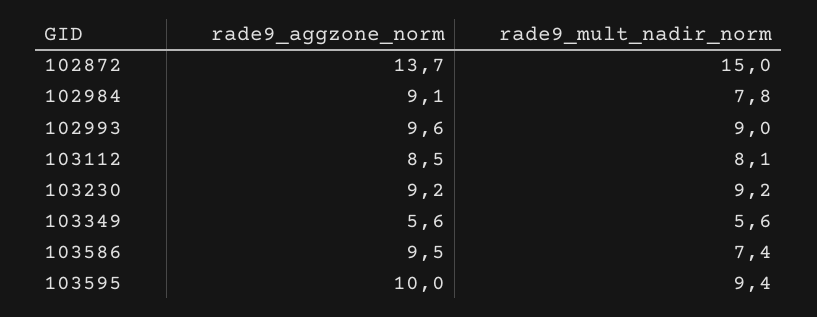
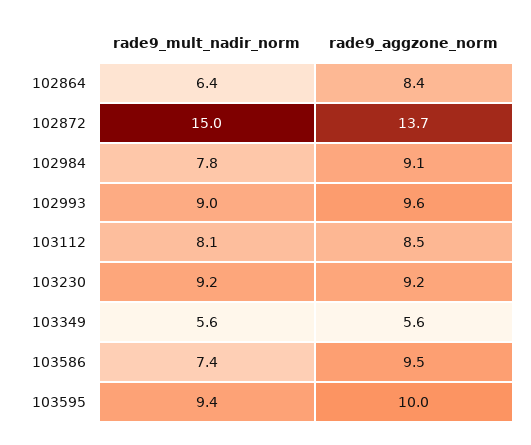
rade9_mult_nadir_norm, 102864: none -> 6.4
rade9_aggzone_norm, 102864: none -> 8.4

